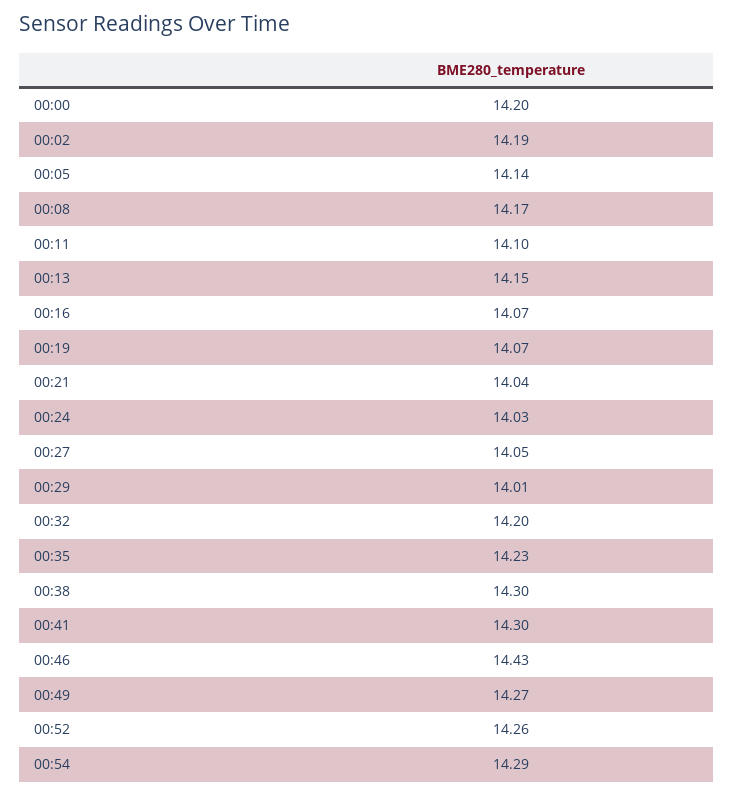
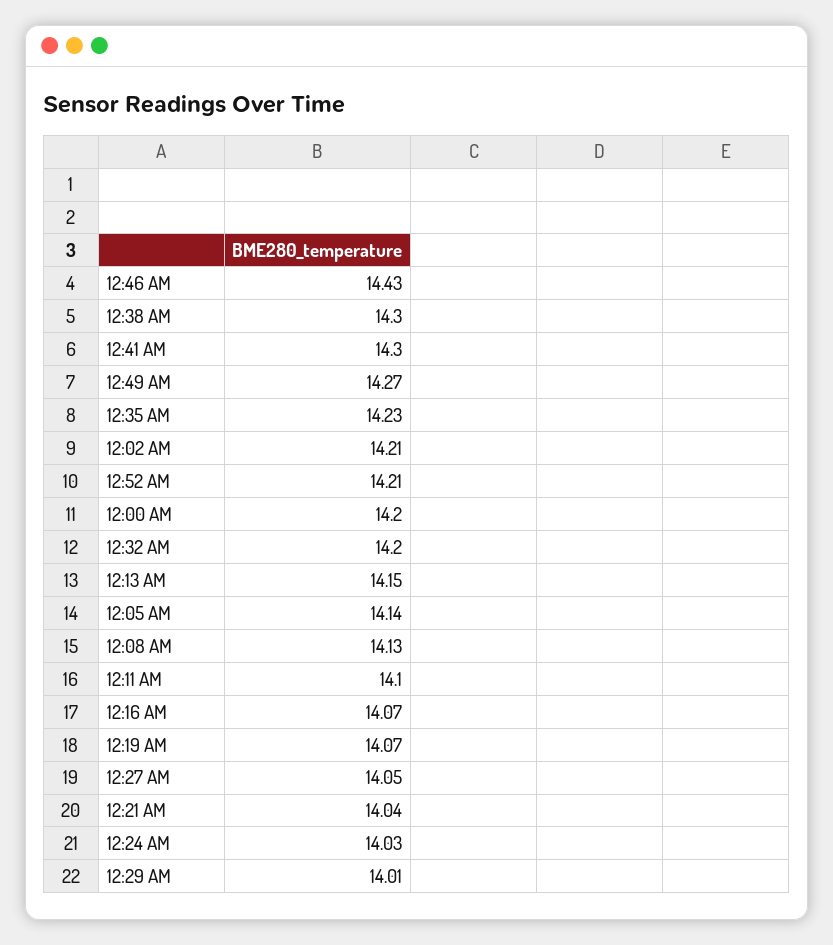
00:02: 14.19 -> 14.21
00:08: 14.17 -> 14.13
00:52: 14.26 -> 14.21
00:54: 14.29 -> none

